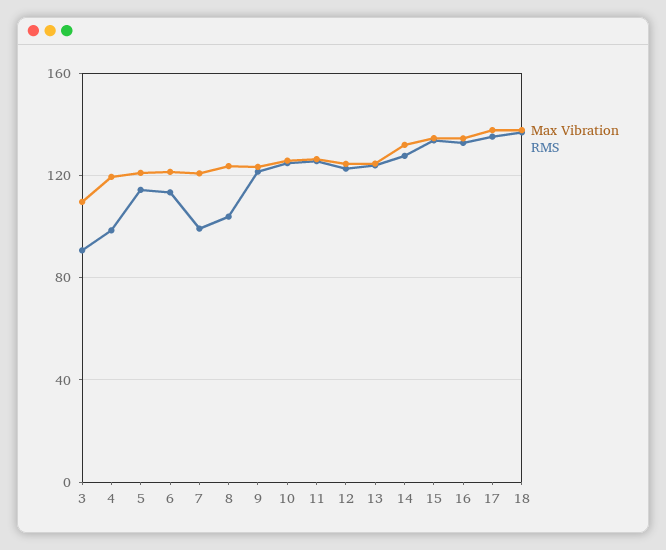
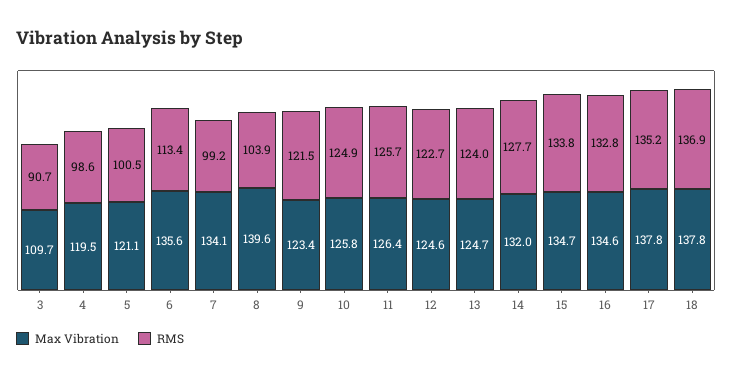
RMS, 5: 115 -> 100.5
Max Vibration, 6: 120 -> 135.6
Max Vibration, 7: 120 -> 134.1
Max Vibration, 8: 125 -> 139.6

